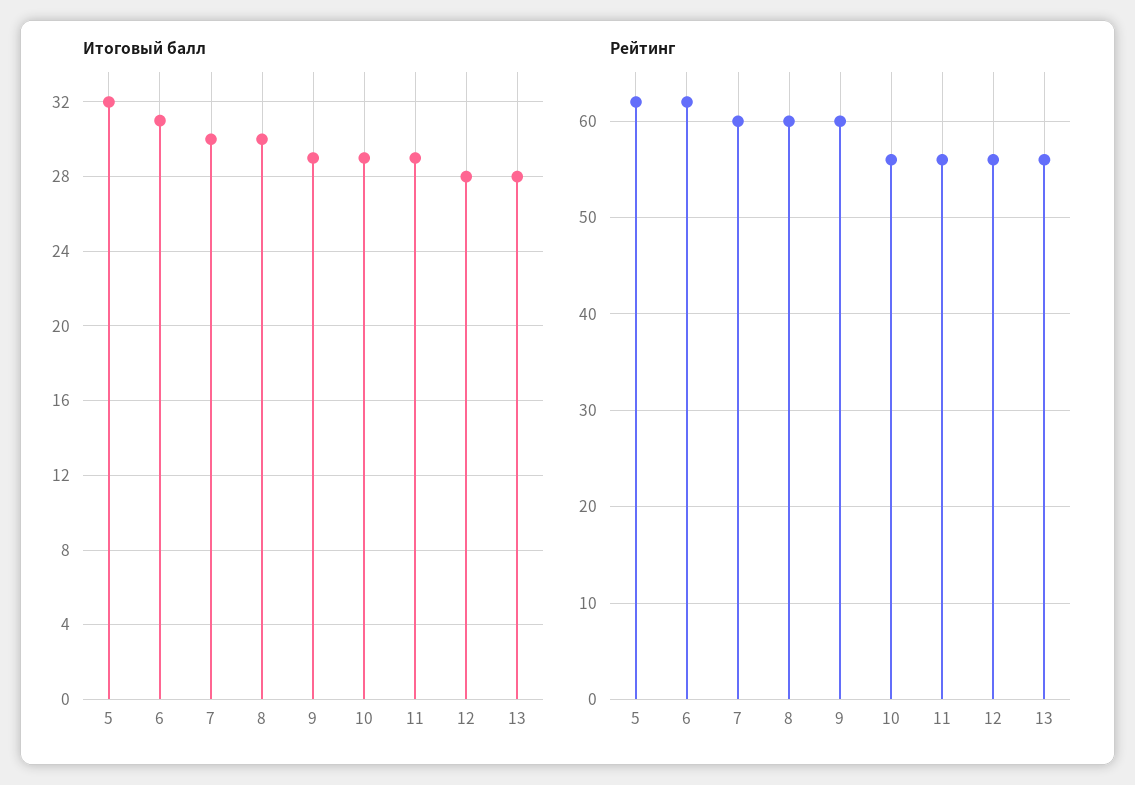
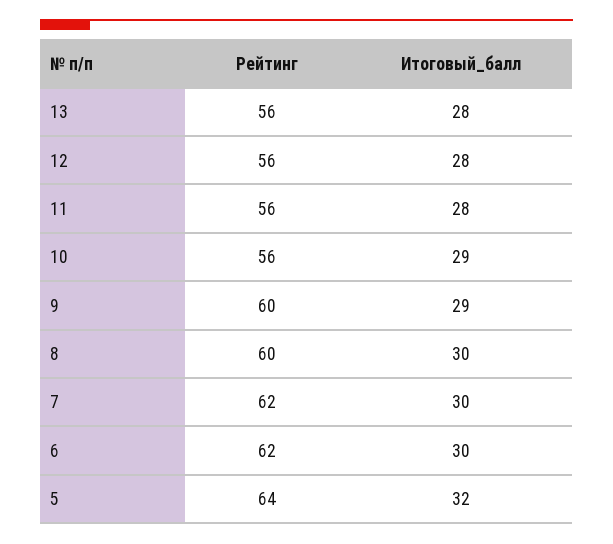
Итоговый балл, 6: 31 -> 30
Итоговый балл, 11: 29 -> 28
Рейтинг, 5: 62 -> 64
Рейтинг, 7: 60 -> 62

